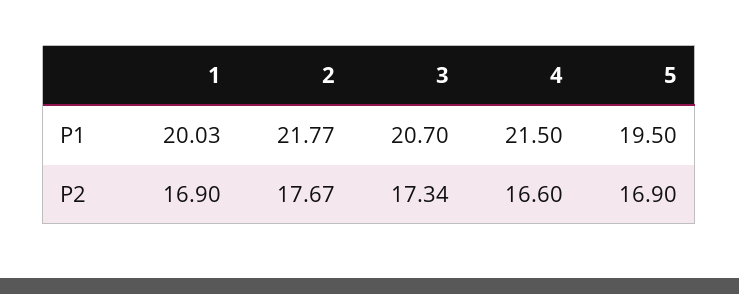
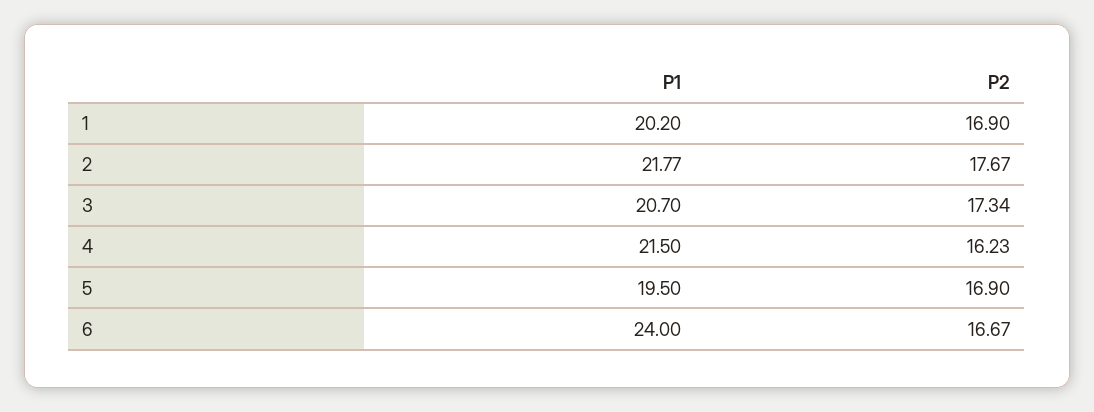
1, P1: 20.03 -> 20.2
4, P2: 16.6 -> 16.23
6, P1: none -> 24
6, P2: none -> 16.67

